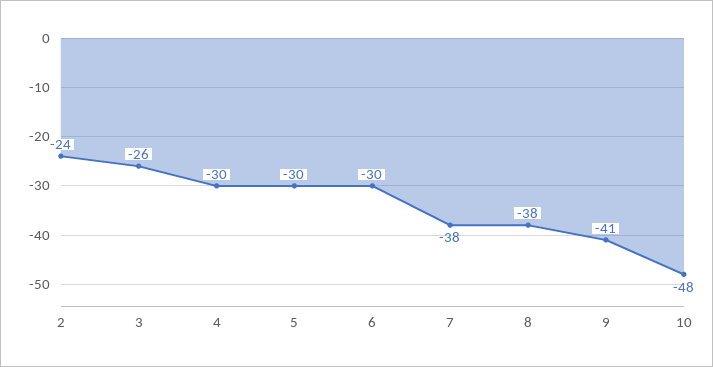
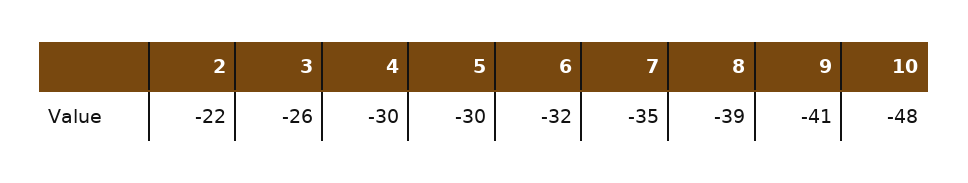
2: -24 -> -22
6: -30 -> -32
7: -38 -> -35
8: -38 -> -39

